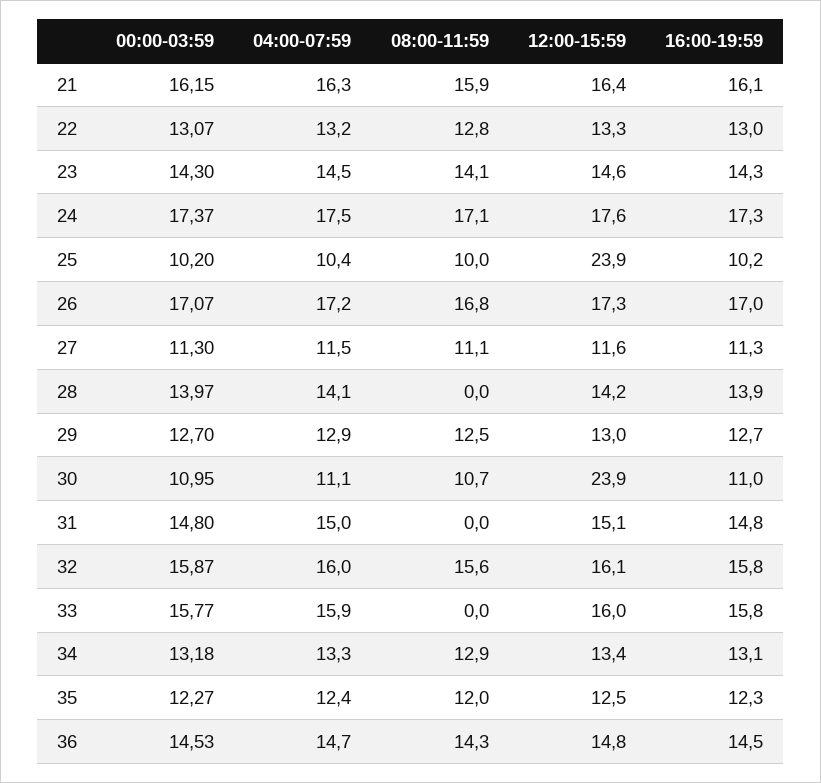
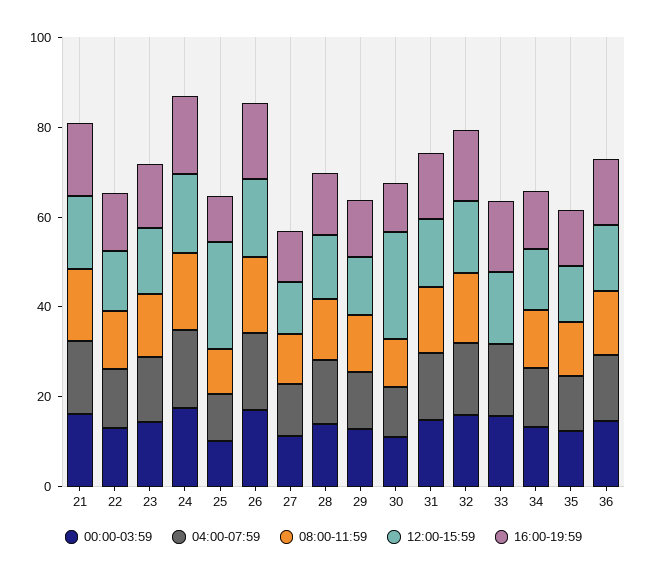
08:00-11:59, 28: 0 -> 15
08:00-11:59, 31: 0 -> 15

